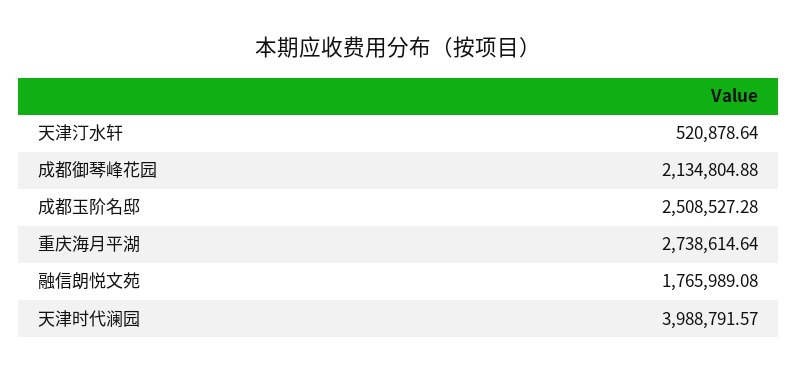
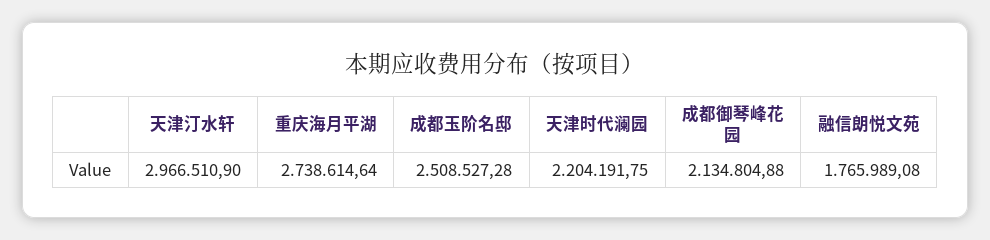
天津汀水轩: 520878.64 -> 2966510.9
天津时代澜园: 3988791.57 -> 2204191.75

